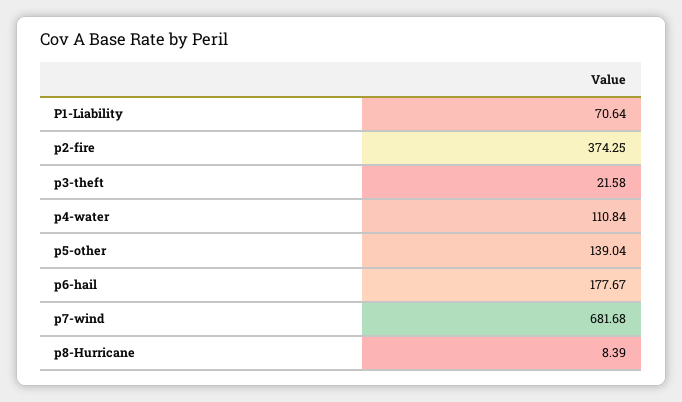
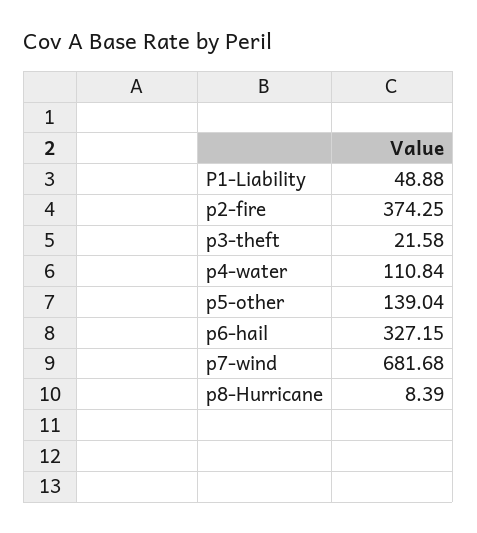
P1-Liability: 70.64 -> 48.88
p6-hail: 177.67 -> 327.15

